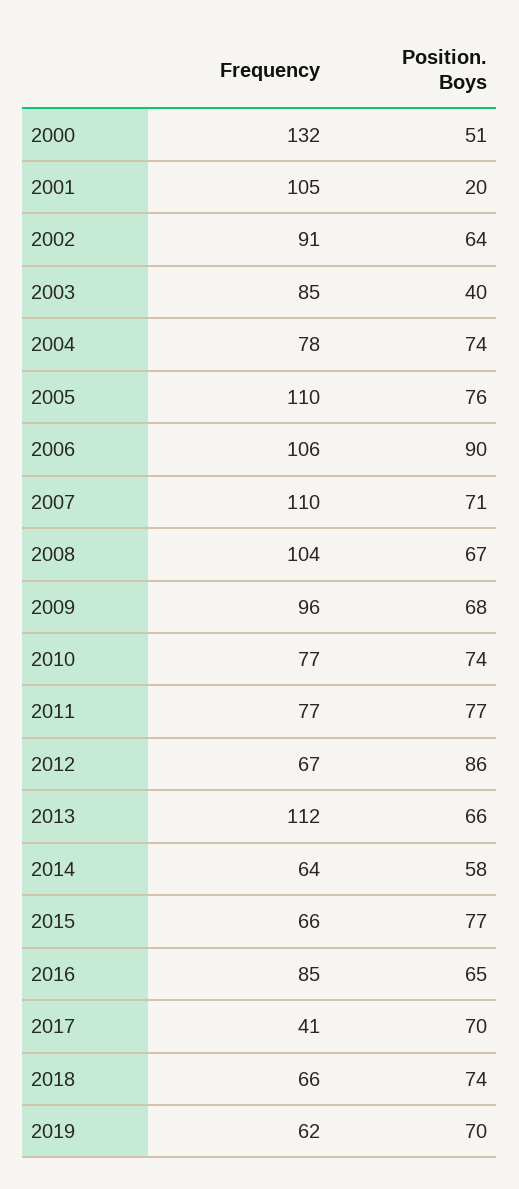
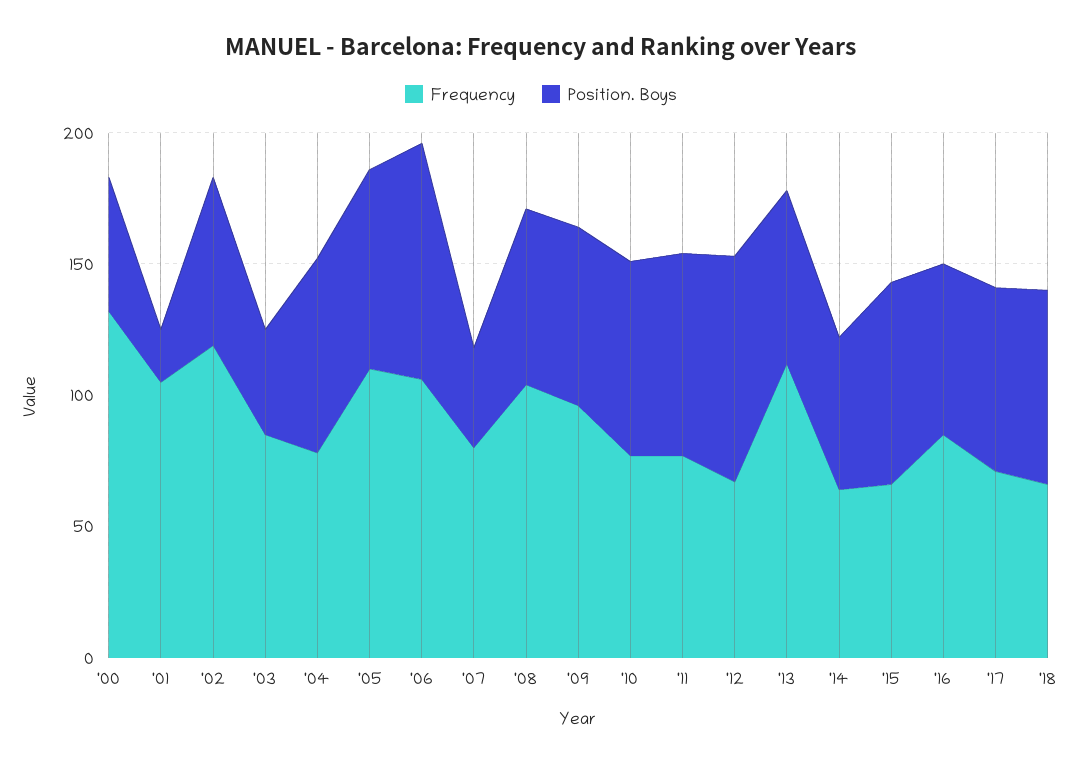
Frequency, 2002: 91 -> 120
Frequency, 2007: 110 -> 80
Position. Boys, 2007: 71 -> 40
Frequency, 2017: 41 -> 70
Frequency, 2019: 62 -> none
Position. Boys, 2019: 70 -> none

